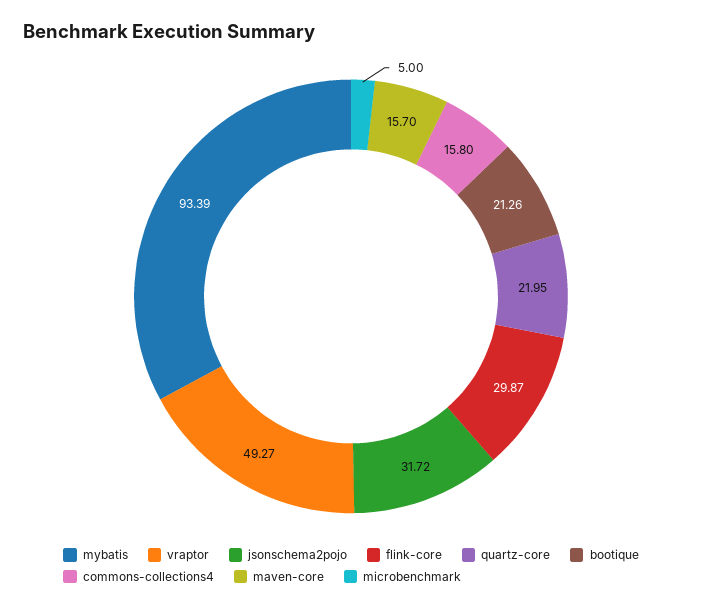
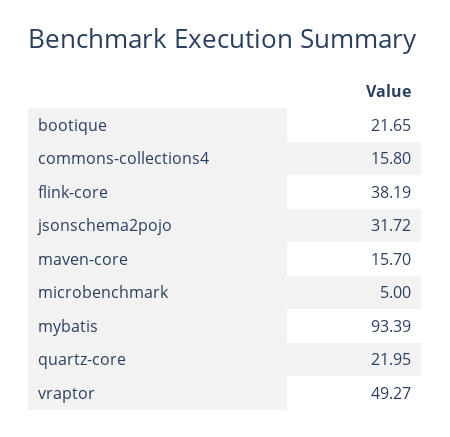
flink-core: 29.87 -> 38.19
bootique: 21.26 -> 21.65

